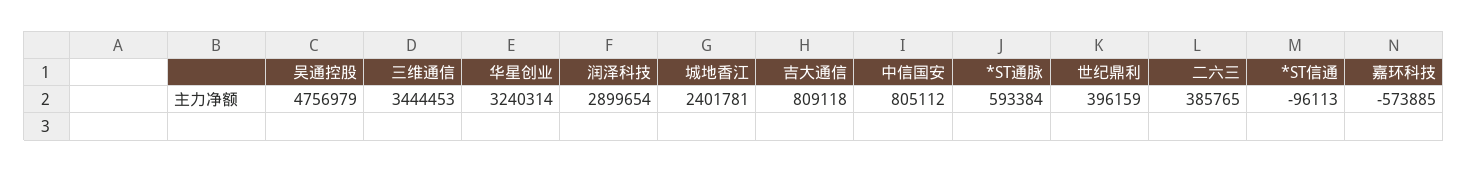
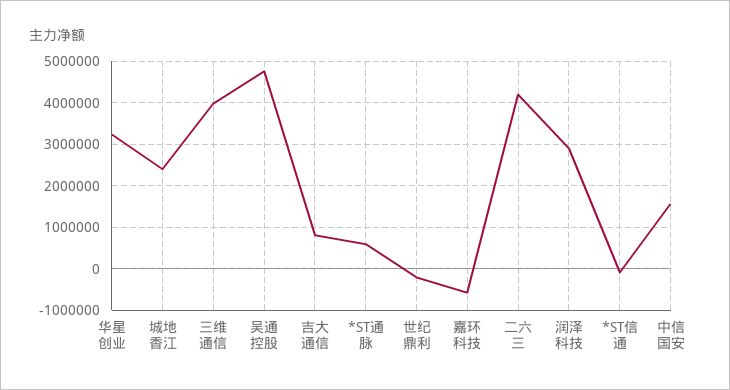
三维通信: 3444453 -> 4000000
中信国安: 805112 -> 1600000
世纪鼎利: 396159 -> -200000
二六三: 385765 -> 4200000

